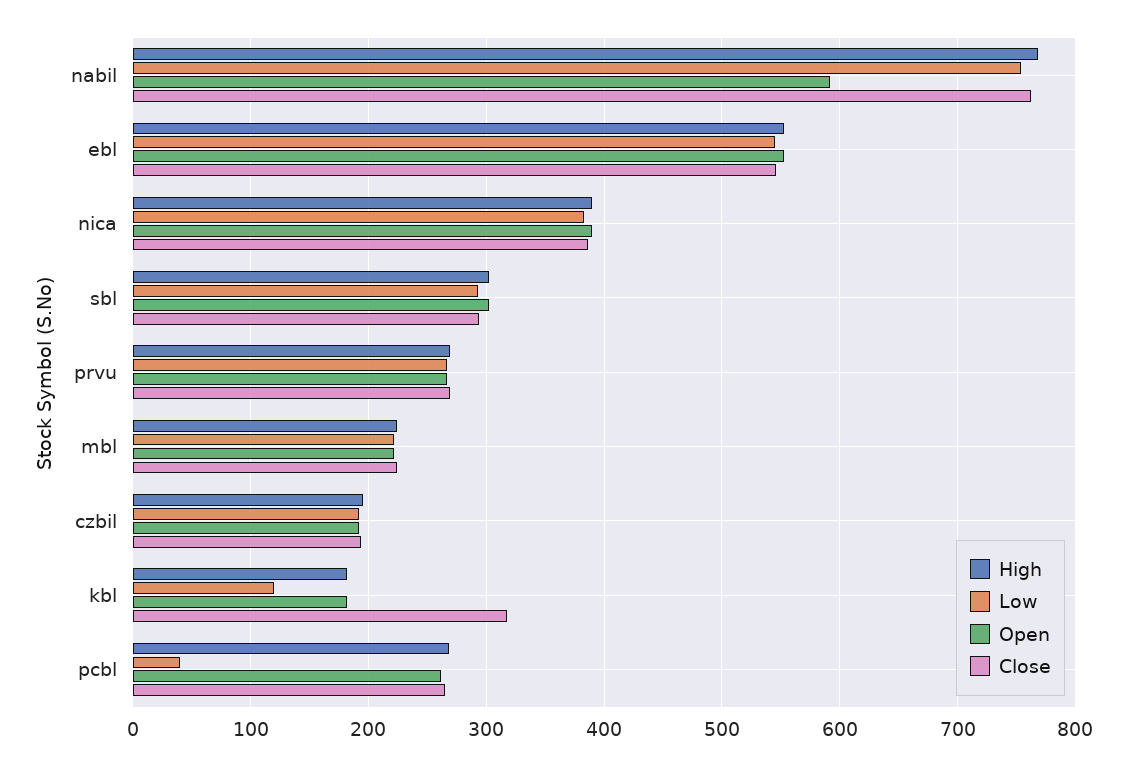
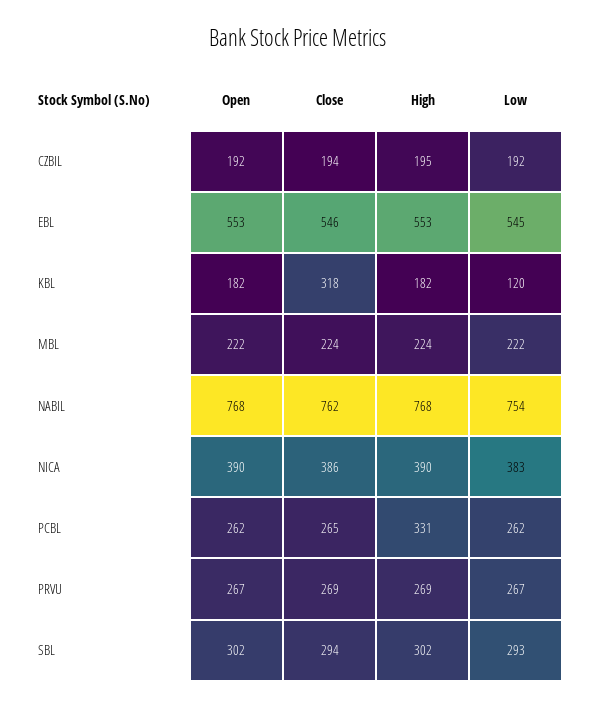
Open, nabil: 590 -> 768
High, pcbl: 270 -> 331
Low, pcbl: 40 -> 262

